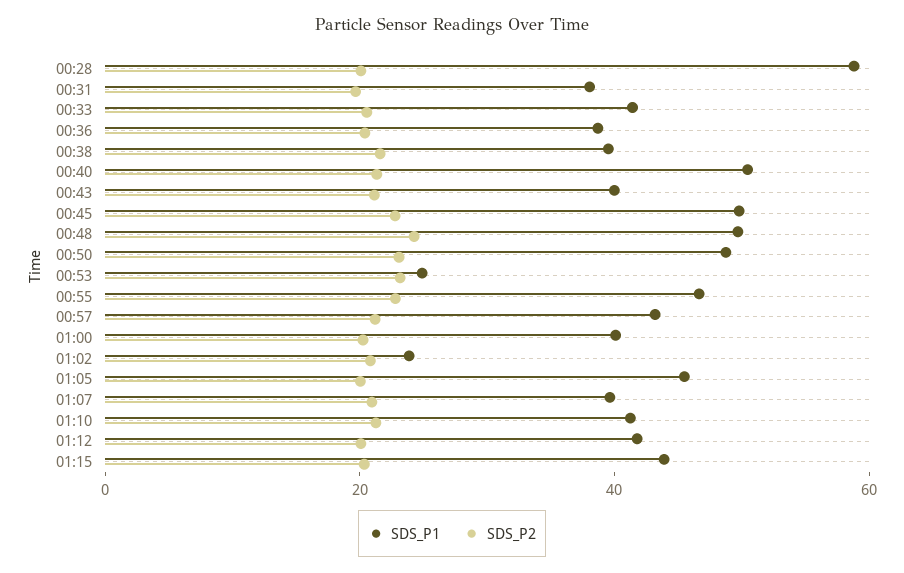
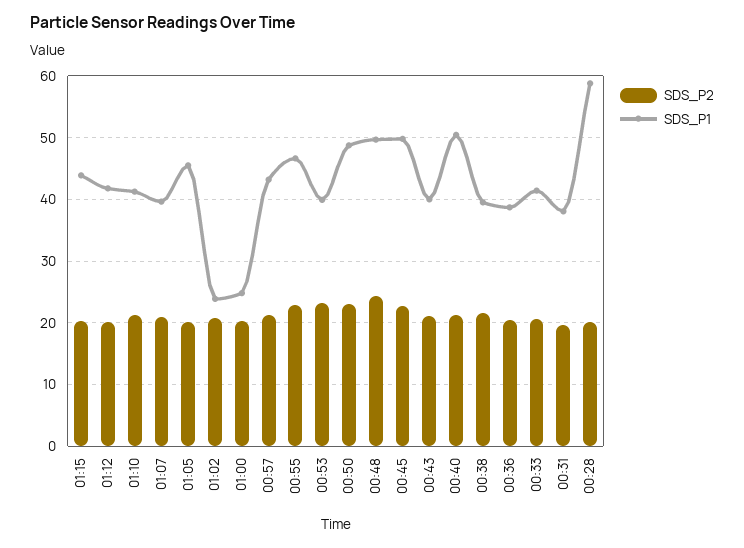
SDS_P1, 00:53: 25 -> 40
SDS_P1, 01:00: 40 -> 25

